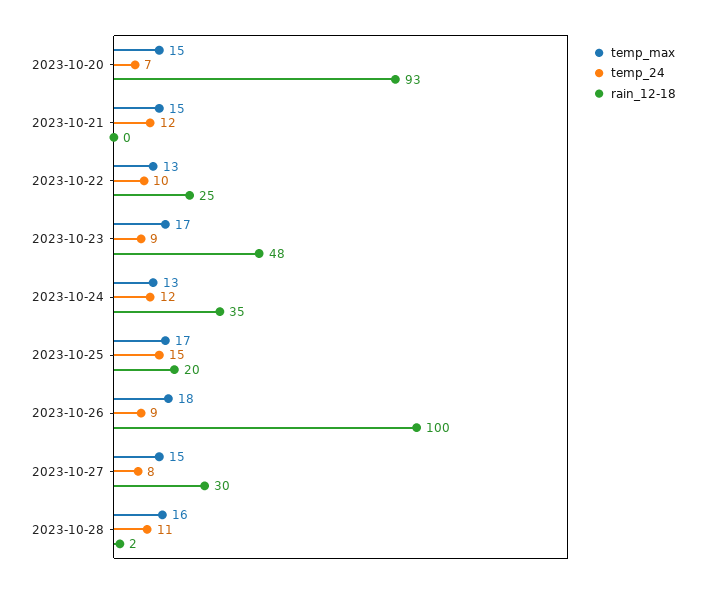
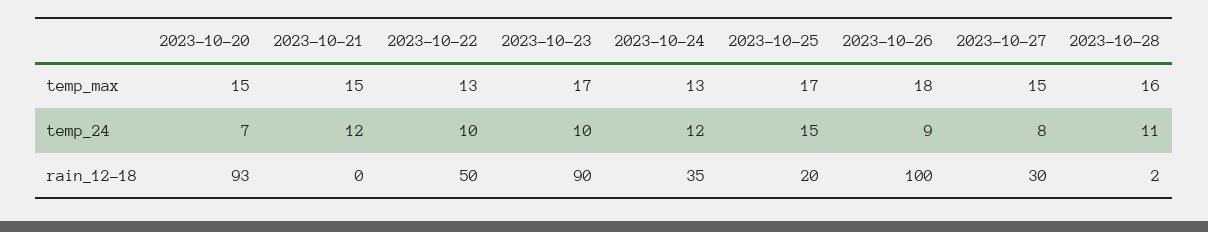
rain_12-18, 2023-10-22: 25 -> 50
temp_24, 2023-10-23: 9 -> 10
rain_12-18, 2023-10-23: 48 -> 90

